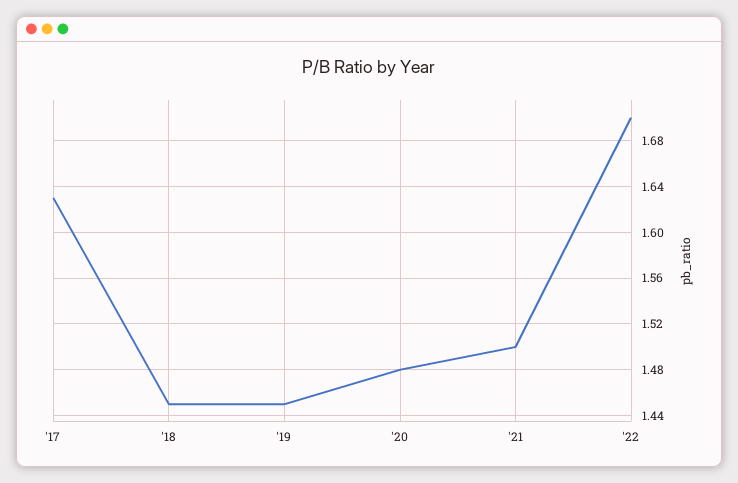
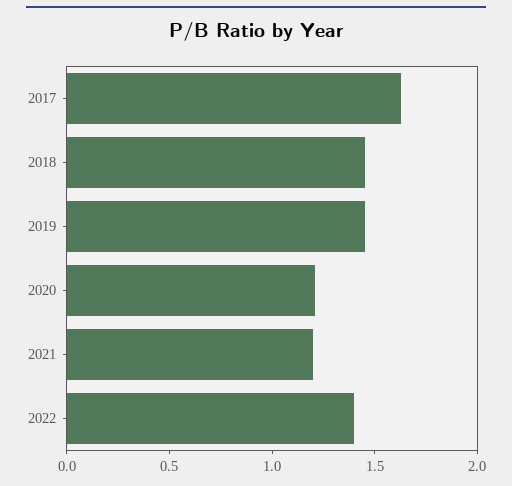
'20: 1.48 -> 1.2
'21: 1.5 -> 1.2
'22: 1.7 -> 1.4

